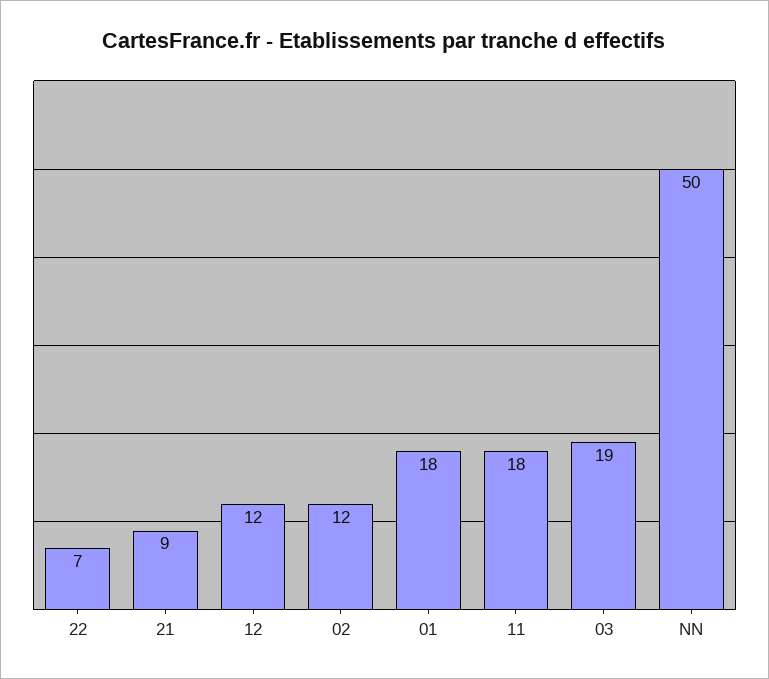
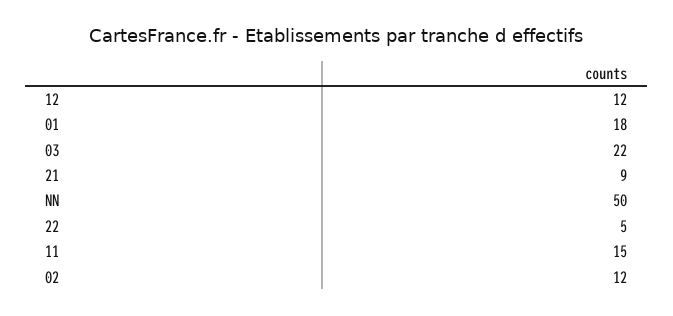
22: 7 -> 5
11: 18 -> 15
03: 19 -> 22

